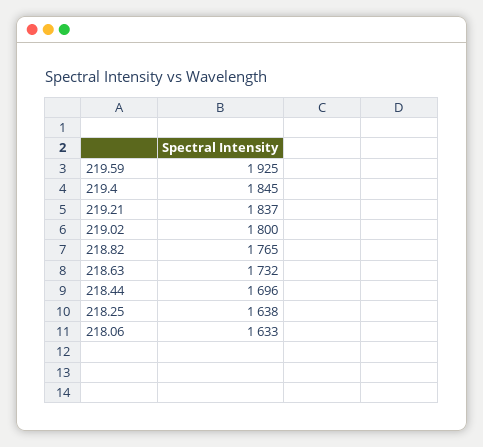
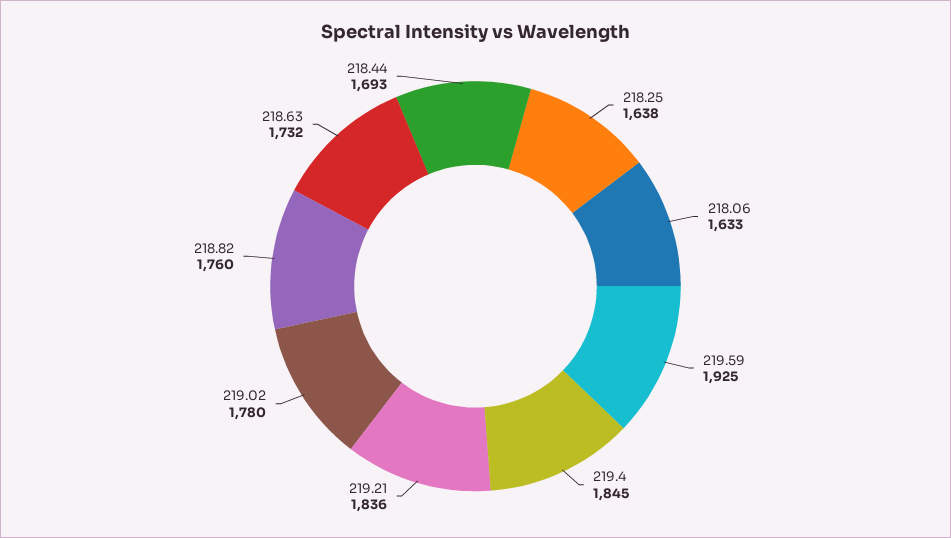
219.21: 1837 -> 1836
219.02: 1800 -> 1780
218.82: 1765 -> 1760
218.44: 1696 -> 1693

